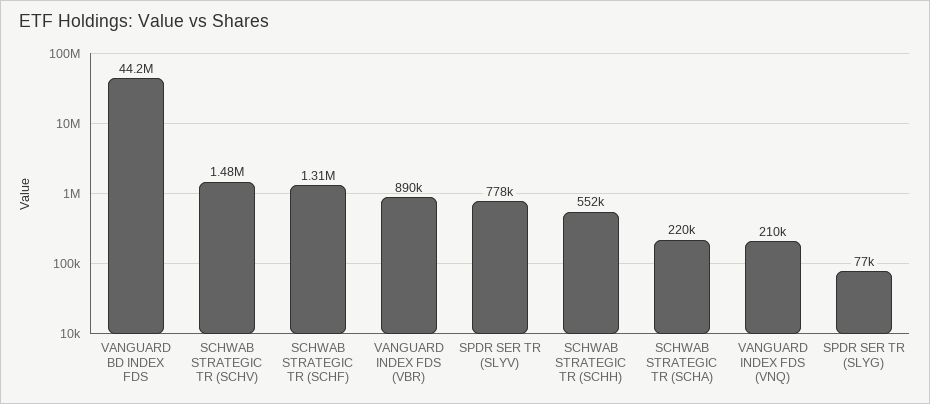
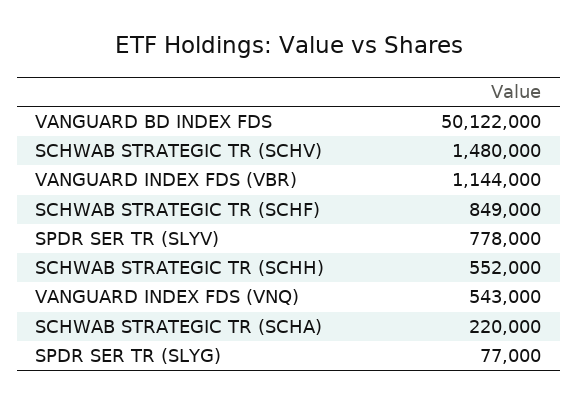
VANGUARD BD INDEX FDS: 44200000 -> 50122000
SCHWAB STRATEGIC TR (SCHF): 1310000 -> 849000
VANGUARD INDEX FDS (VBR): 890000 -> 1144000
VANGUARD INDEX FDS (VNQ): 210000 -> 543000

